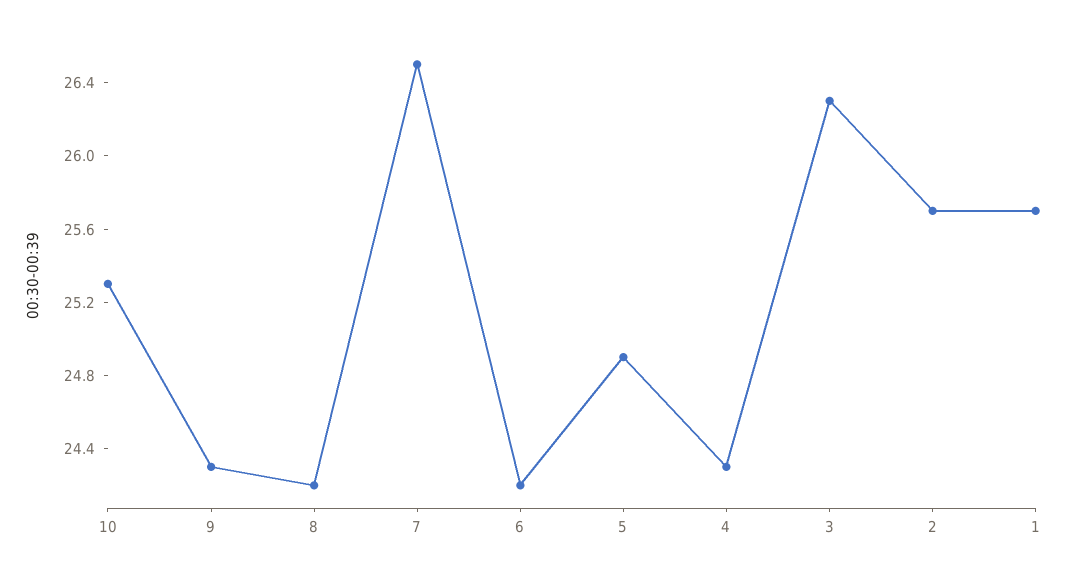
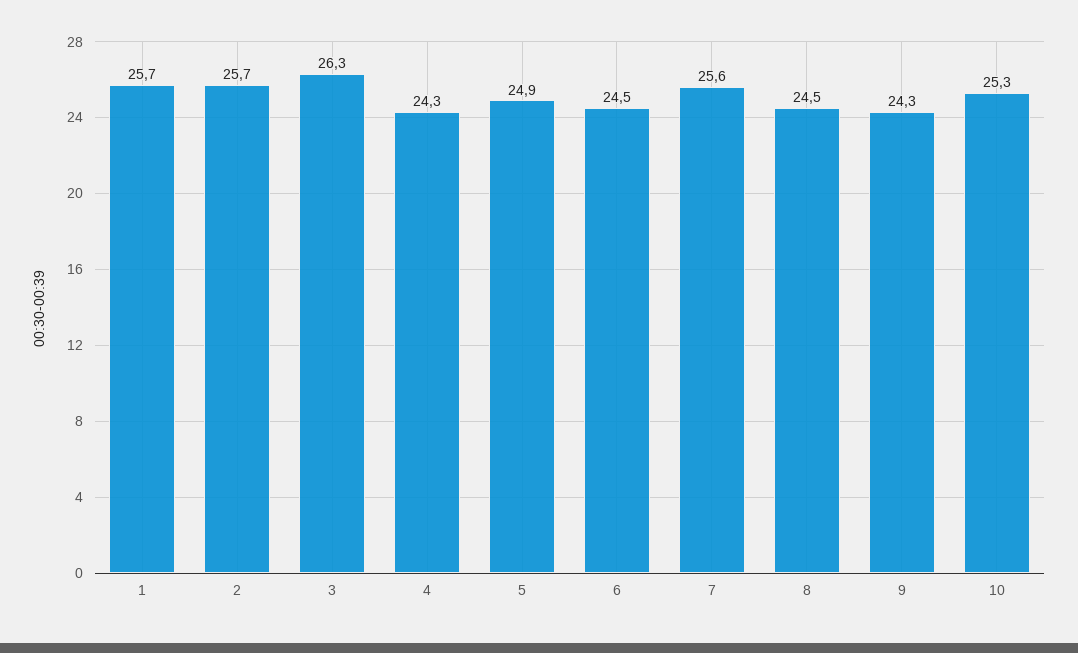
8: 24.2 -> 24.5
7: 26.5 -> 25.6
6: 24.2 -> 24.5

